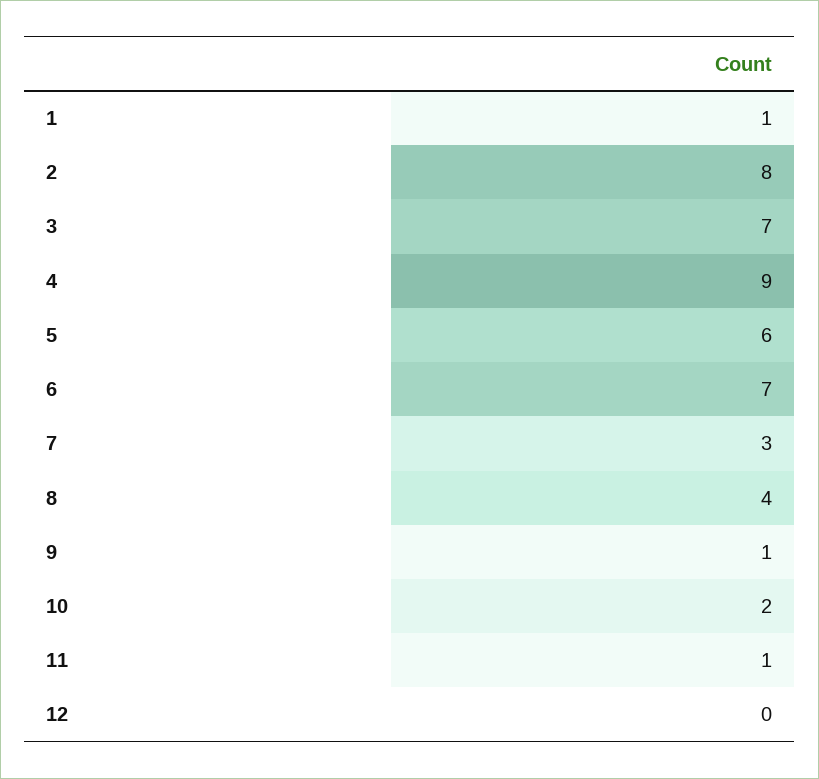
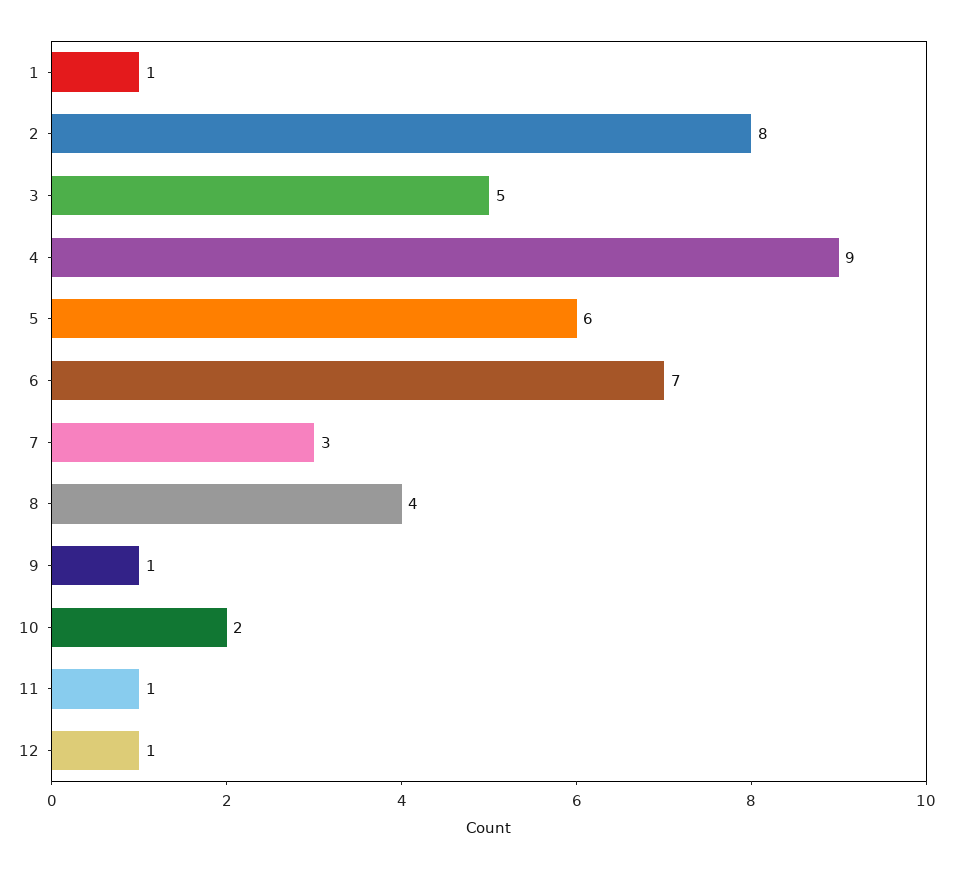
3: 7 -> 5
12: 0 -> 1

